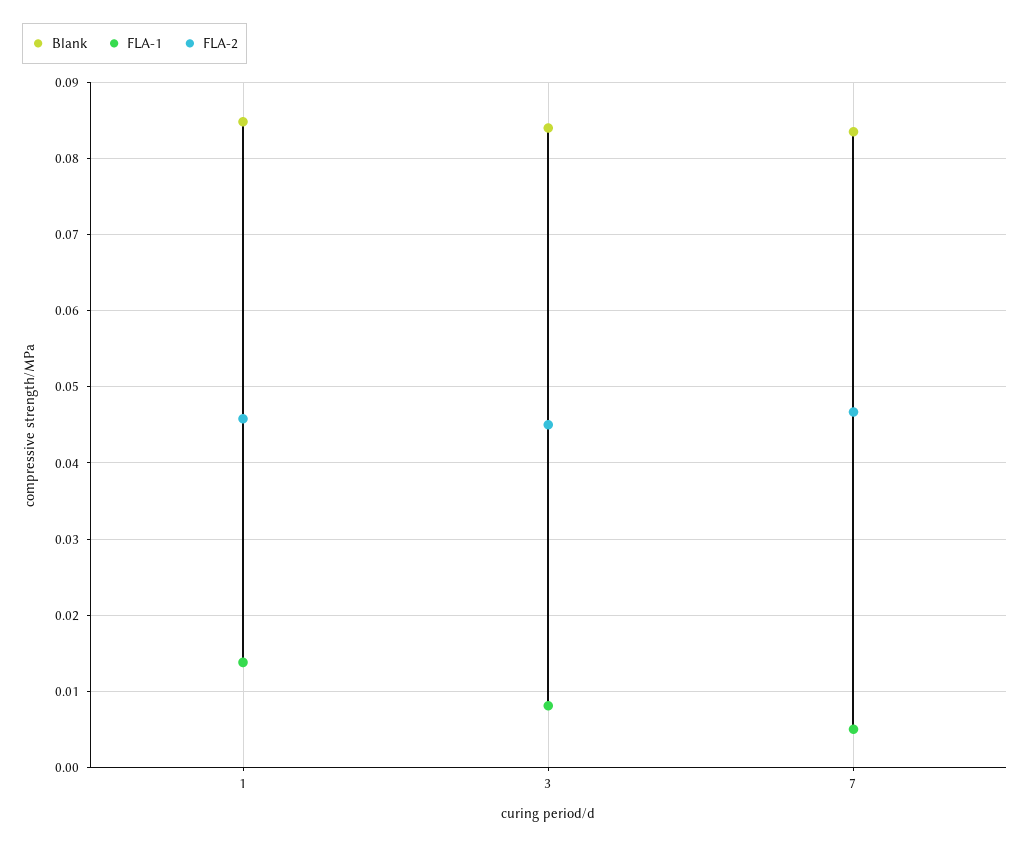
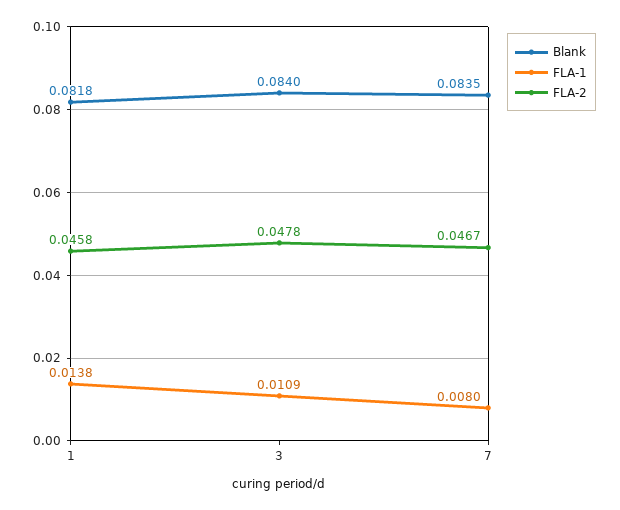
Blank, 1: 0.085 -> 0.0818
FLA-1, 3: 0.008 -> 0.0109
FLA-2, 3: 0.045 -> 0.0478
FLA-1, 7: 0.005 -> 0.008

